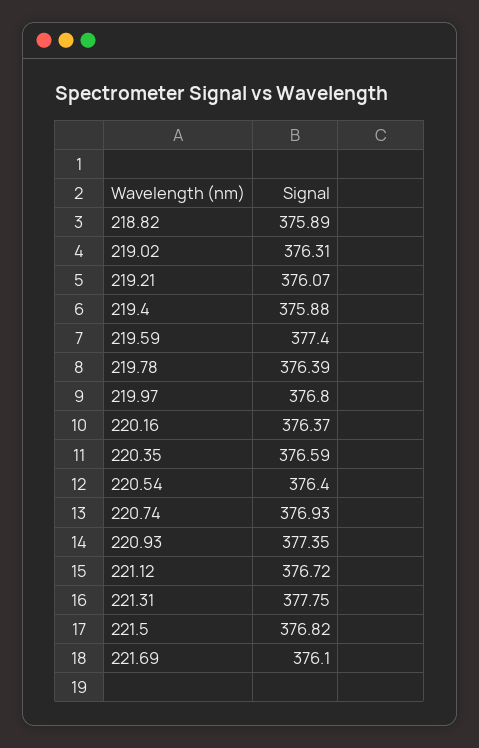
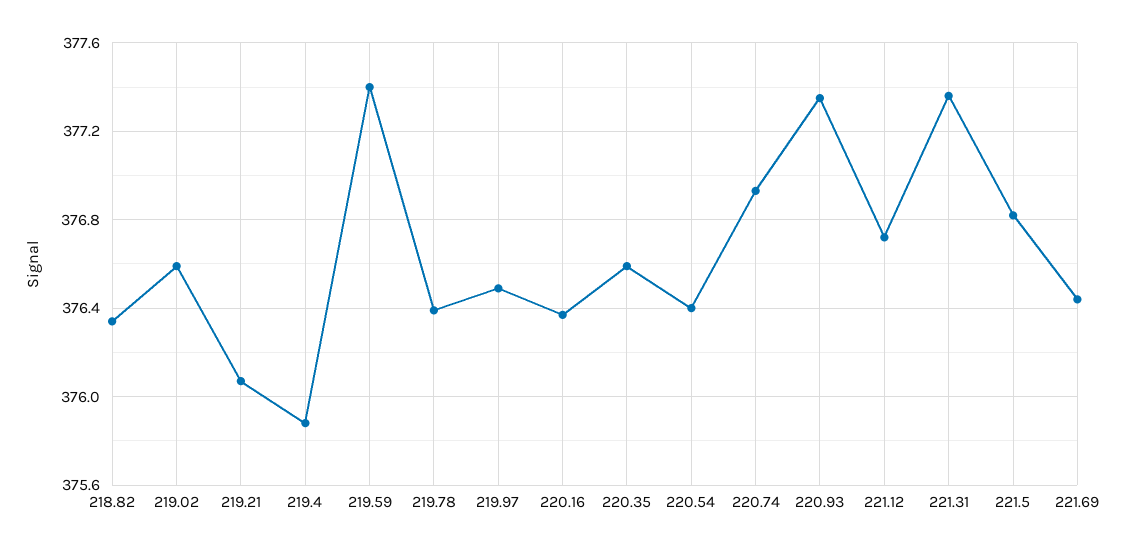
218.82: 375.89 -> 376.35
219.02: 376.31 -> 376.6
219.97: 376.8 -> 376.5
221.31: 377.75 -> 377.35
221.69: 376.1 -> 376.45

